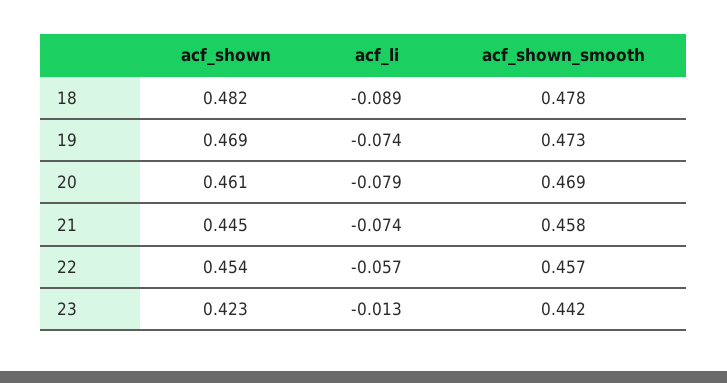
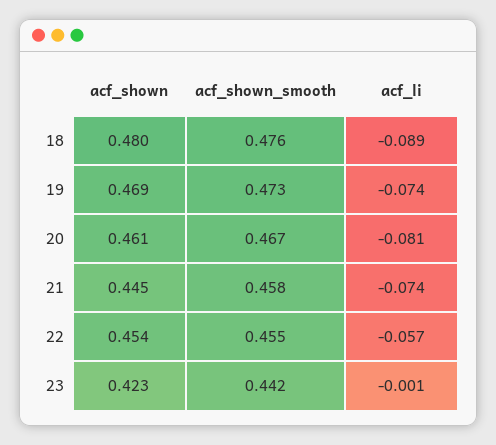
acf_shown, 18: 0.482 -> 0.48
acf_shown_smooth, 18: 0.478 -> 0.476
acf_li, 20: -0.079 -> -0.081
acf_shown_smooth, 20: 0.469 -> 0.467
acf_shown_smooth, 22: 0.457 -> 0.455
acf_li, 23: -0.013 -> -0.001

